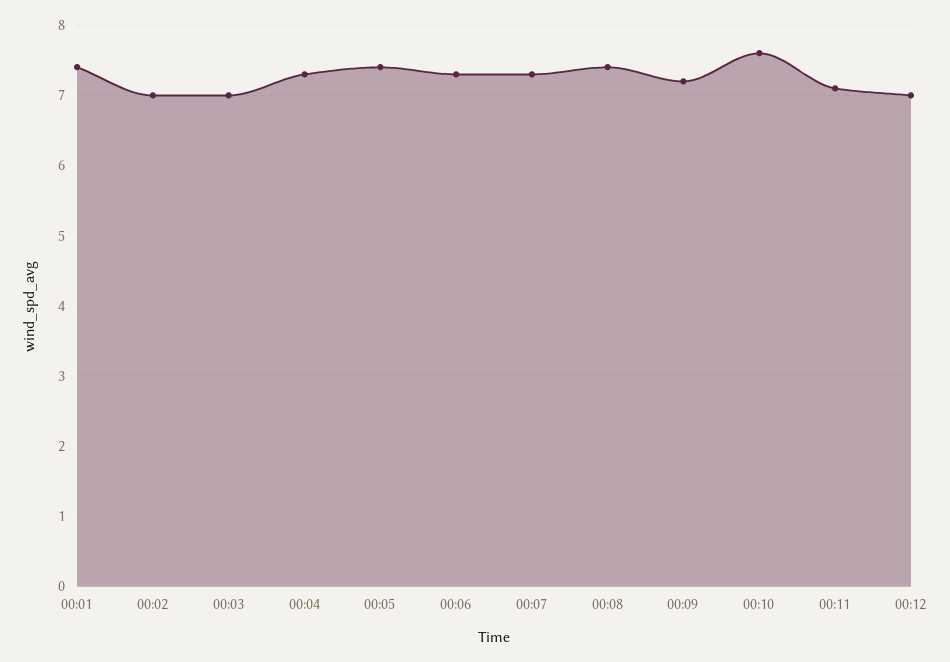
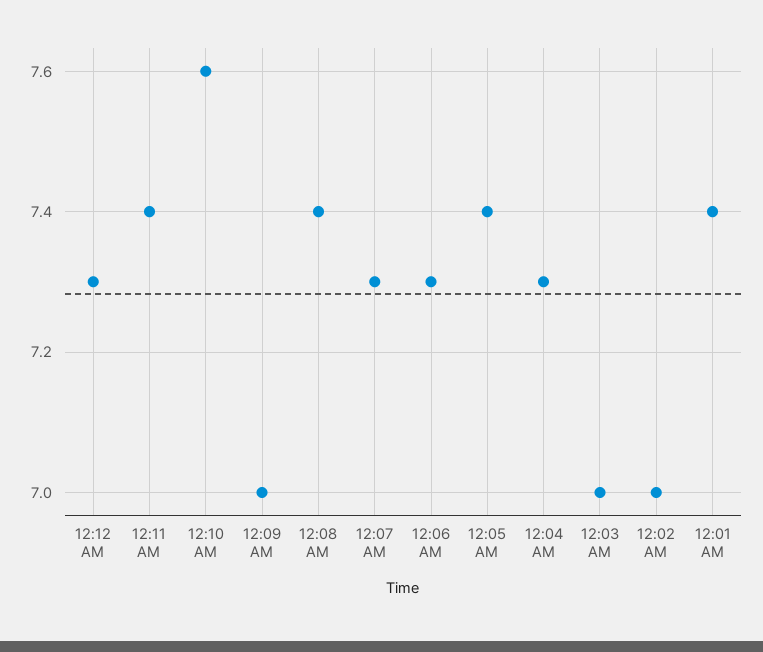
00:09: 7.2 -> 7
00:11: 7.1 -> 7.4
00:12: 7 -> 7.3

